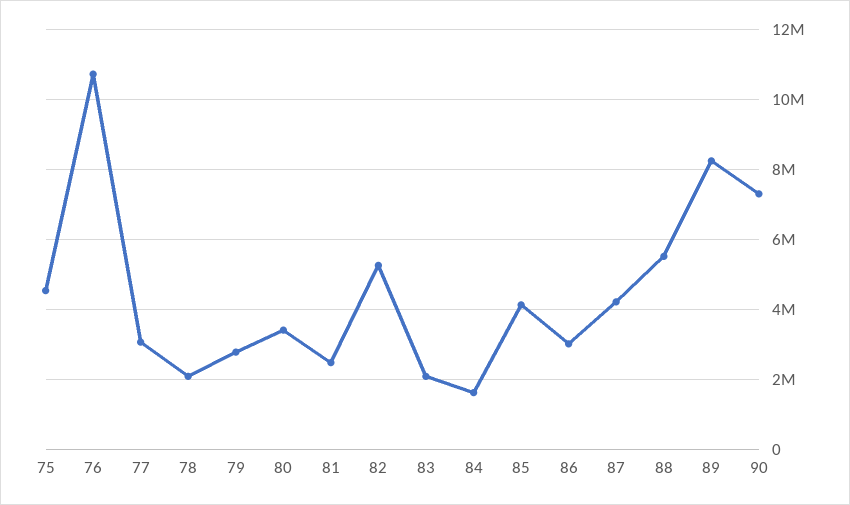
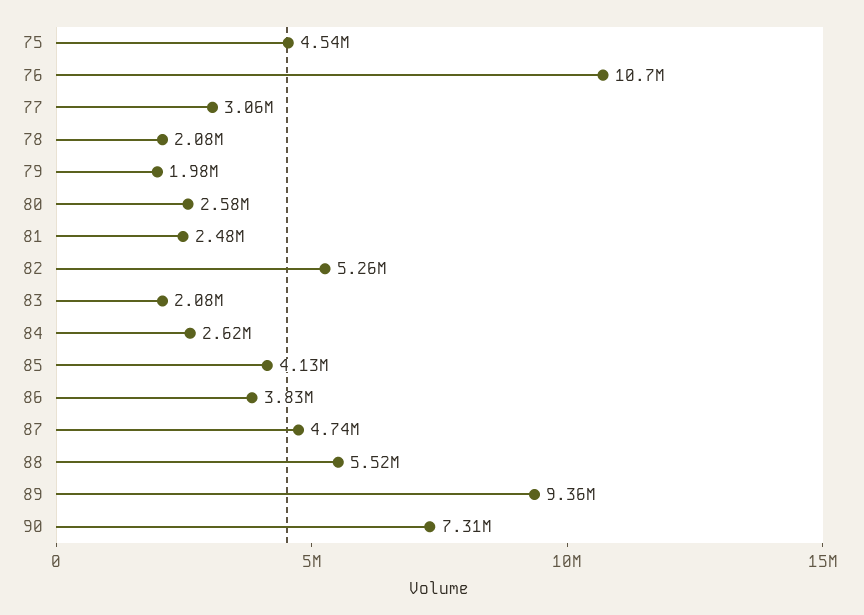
79: 2800000 -> 1980000
80: 3400000 -> 2580000
84: 1600000 -> 2620000
86: 3000000 -> 3830000
87: 4200000 -> 4740000
89: 8200000 -> 9360000

